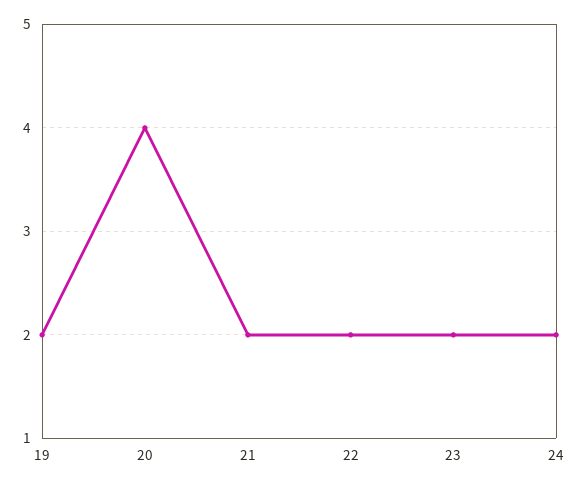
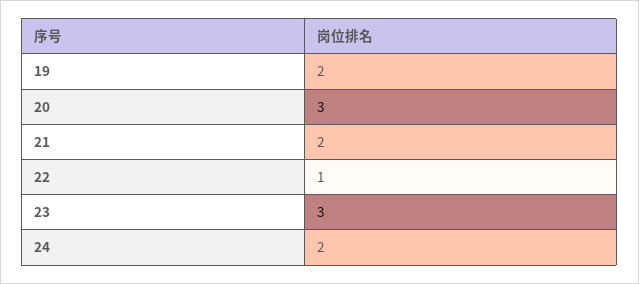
20: 4 -> 3
22: 2 -> 1
23: 2 -> 3

